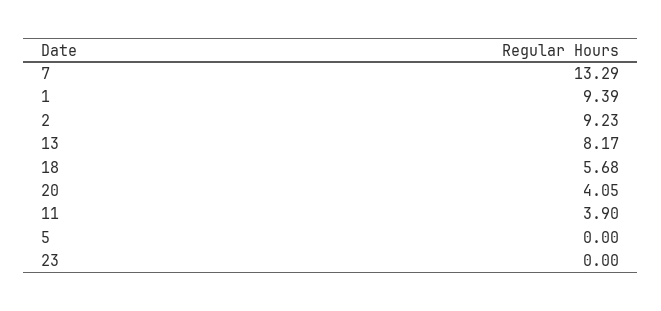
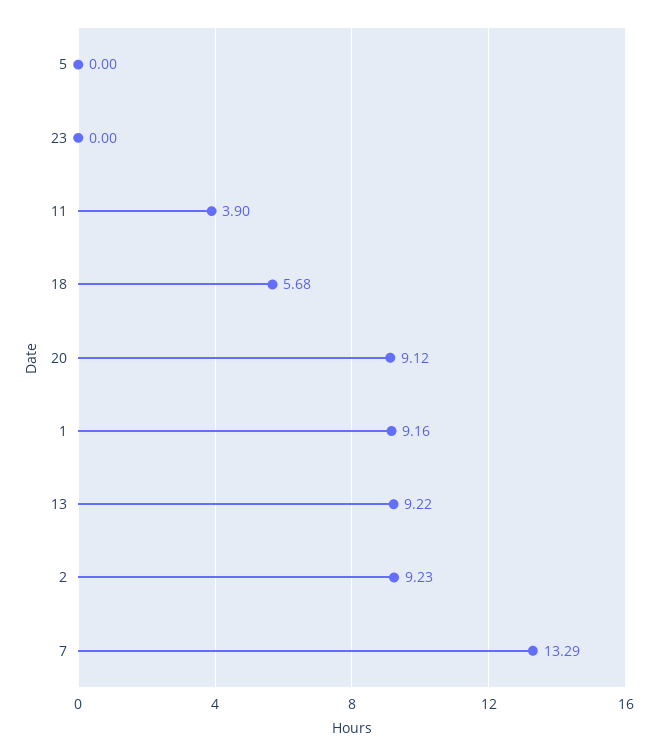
1: 9.39 -> 9.16
13: 8.17 -> 9.22
20: 4.05 -> 9.12

